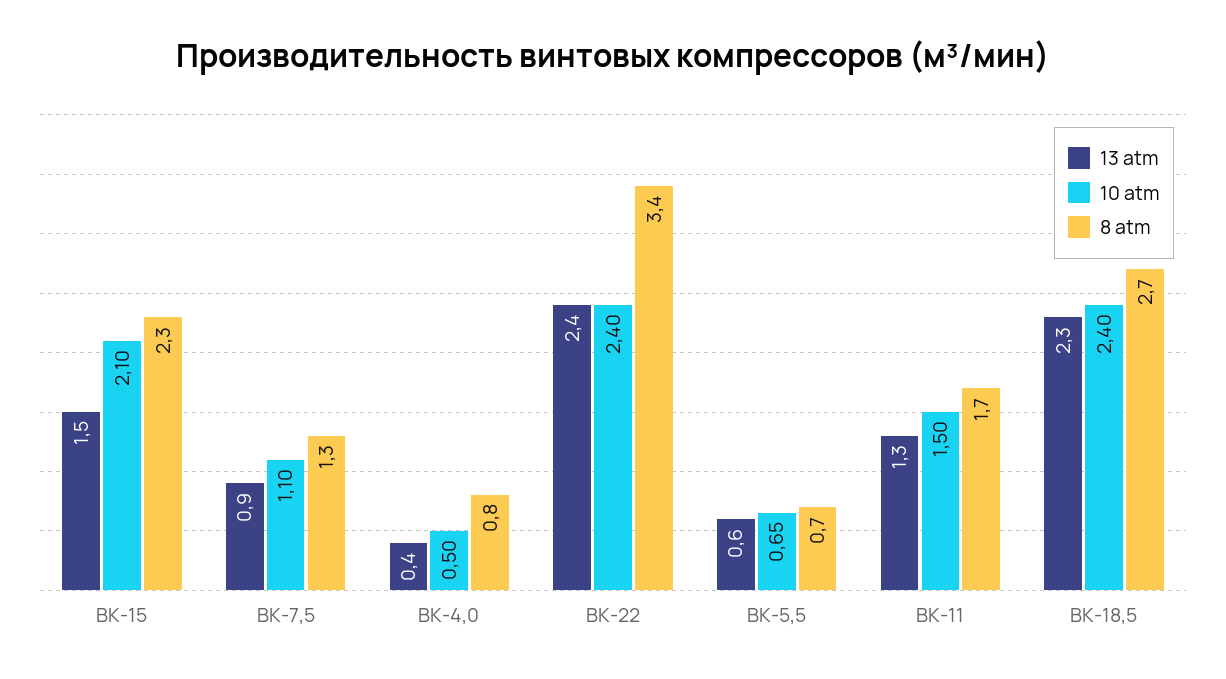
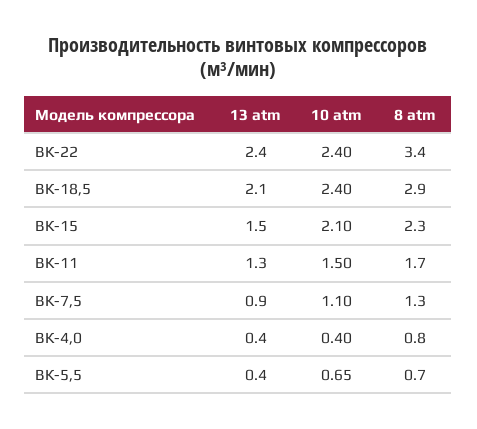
10 atm, ВК-4,0: 0.5 -> 0.4
13 atm, ВК-5,5: 0.6 -> 0.4
13 atm, ВК-18,5: 2.3 -> 2.1
8 atm, ВК-18,5: 2.7 -> 2.9

